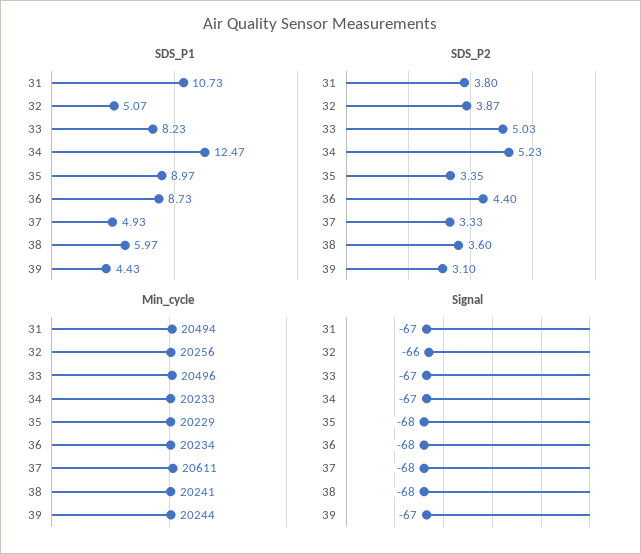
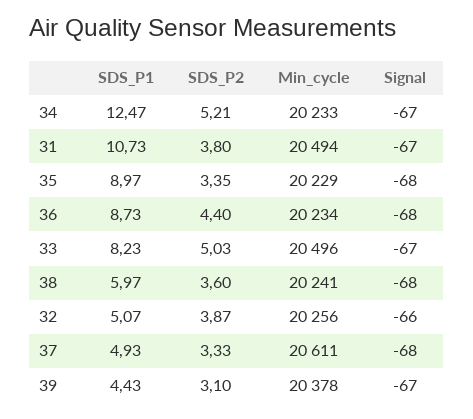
SDS_P2, 34: 5.23 -> 5.21
Min_cycle, 39: 20244 -> 20378

